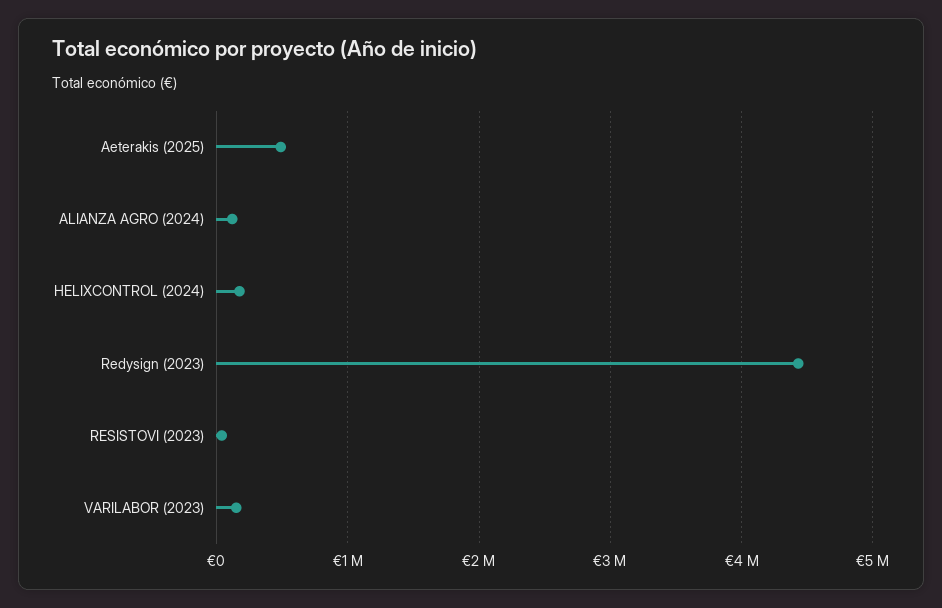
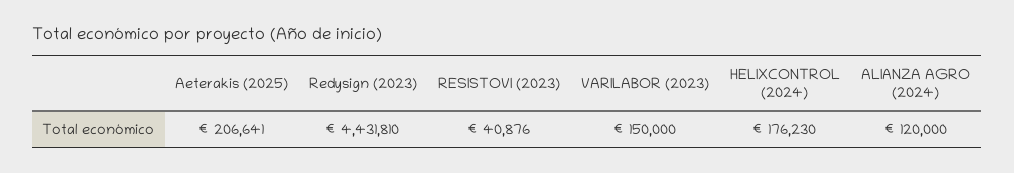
Aeterakis (2025): 500000 -> 206641

